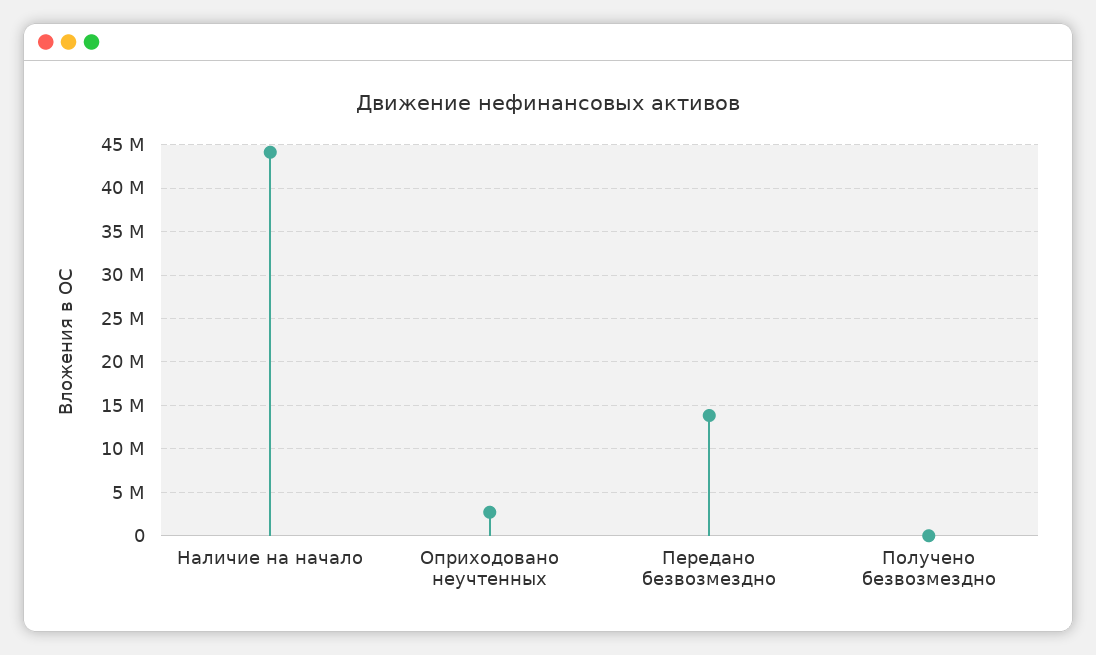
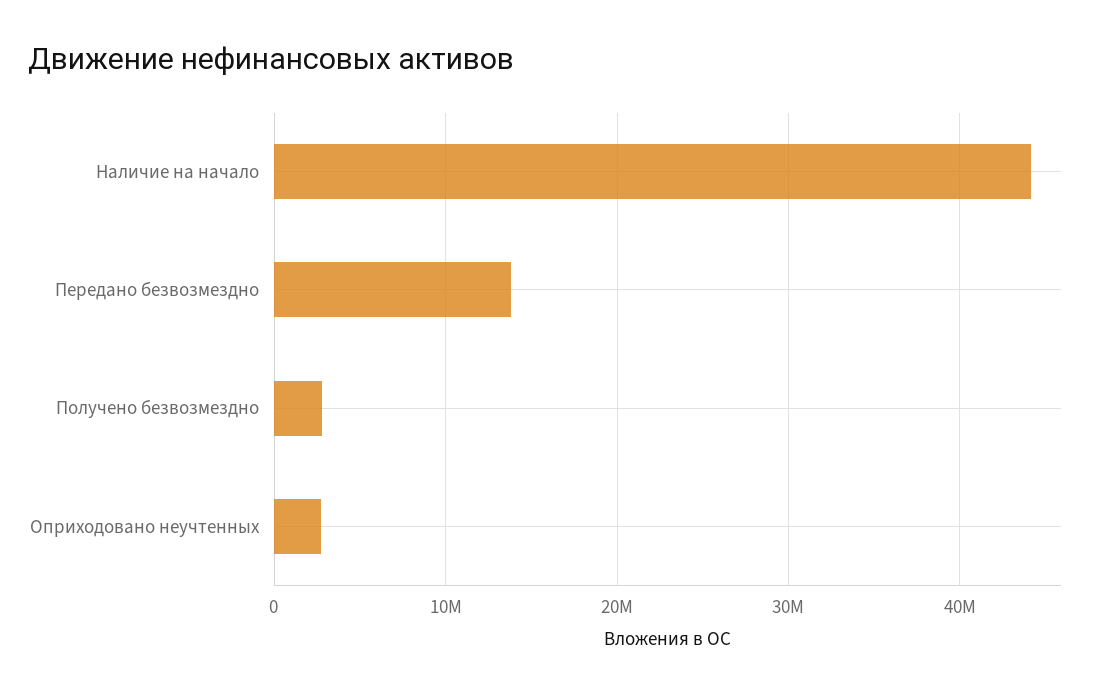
Получено безвозмездно: 0 -> 3000000

